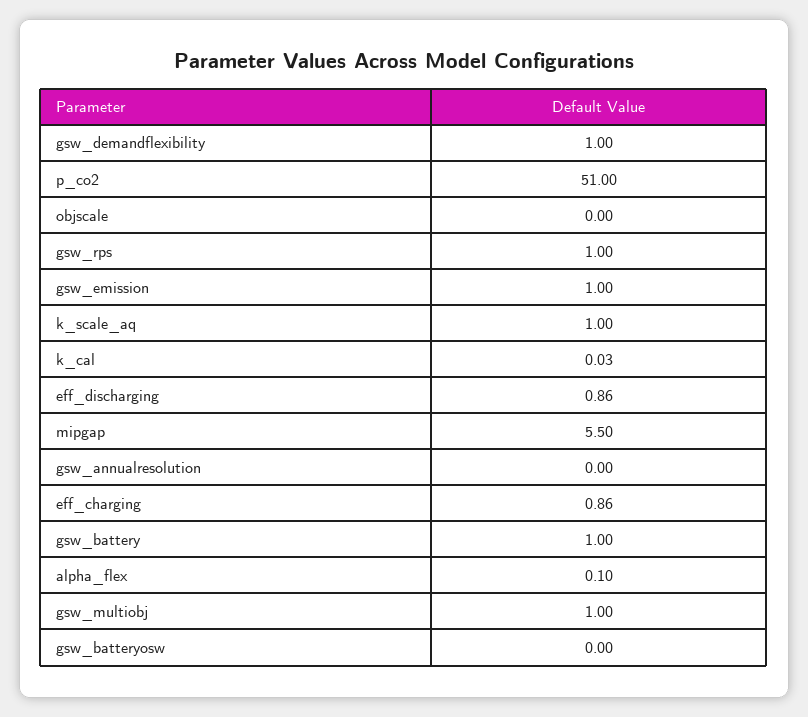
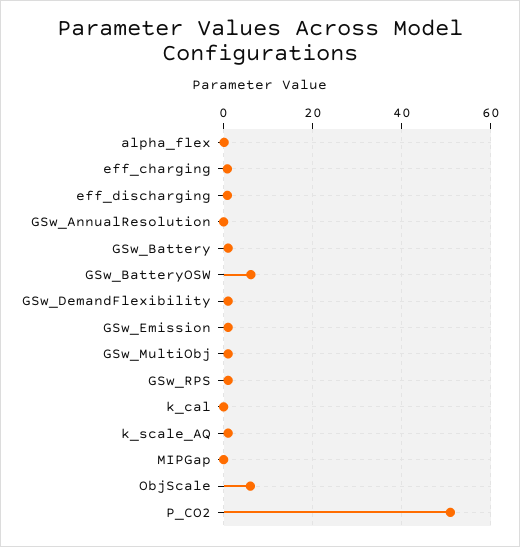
objscale: 0 -> 6
mipgap: 5.5 -> 0
gsw_batteryosw: 0 -> 6

